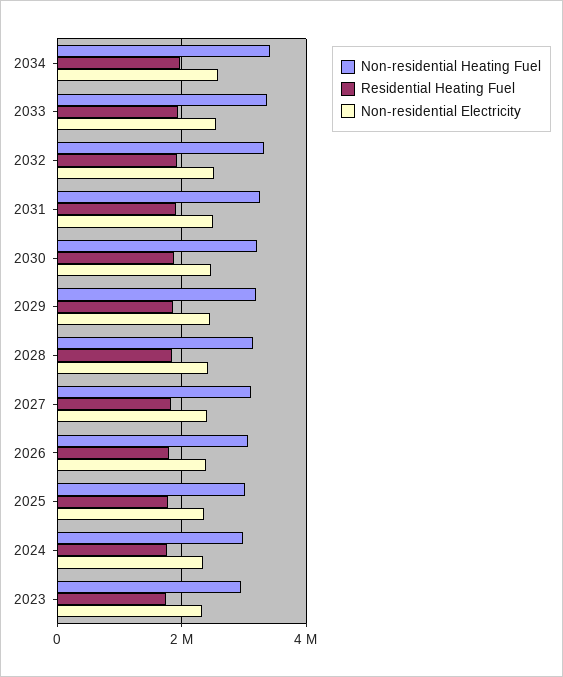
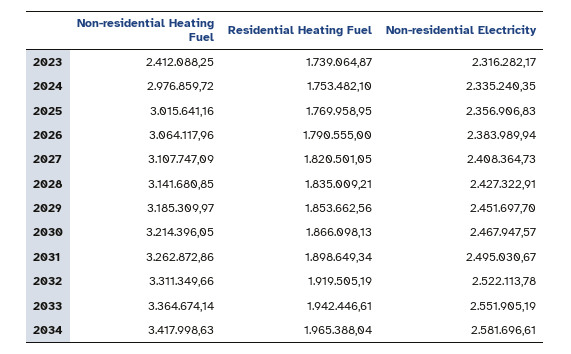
Non-residential Heating Fuel, 2023: 3000000 -> 2412088.25

